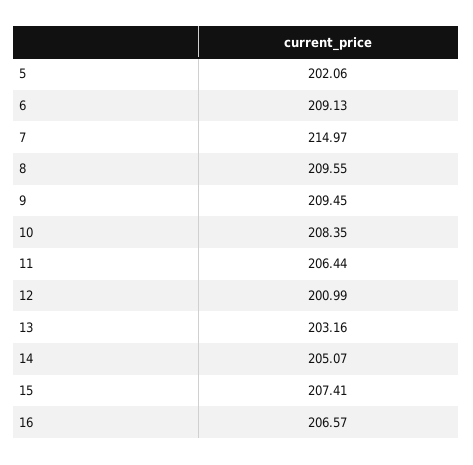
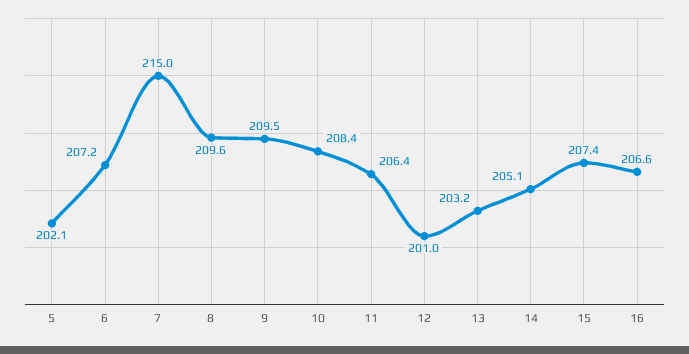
6: 209.13 -> 207.2

